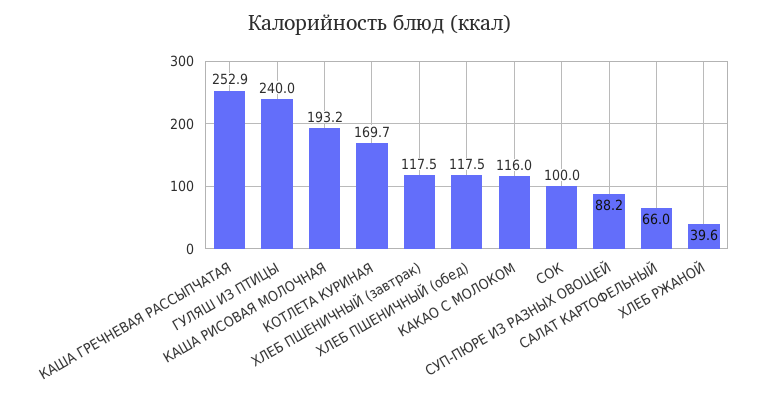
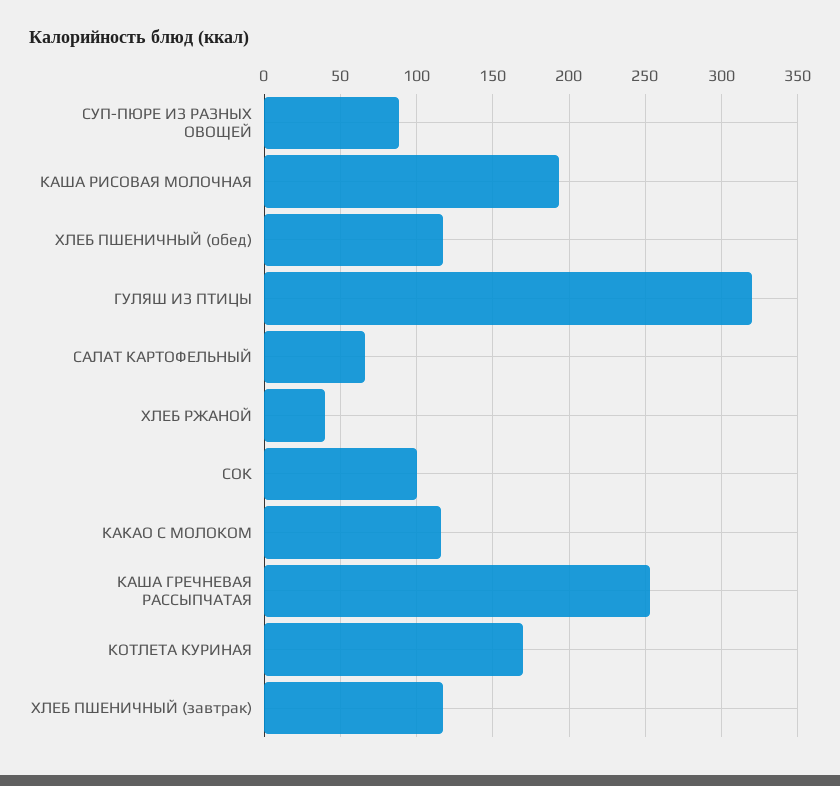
ГУЛЯШ ИЗ ПТИЦЫ: 240 -> 320

